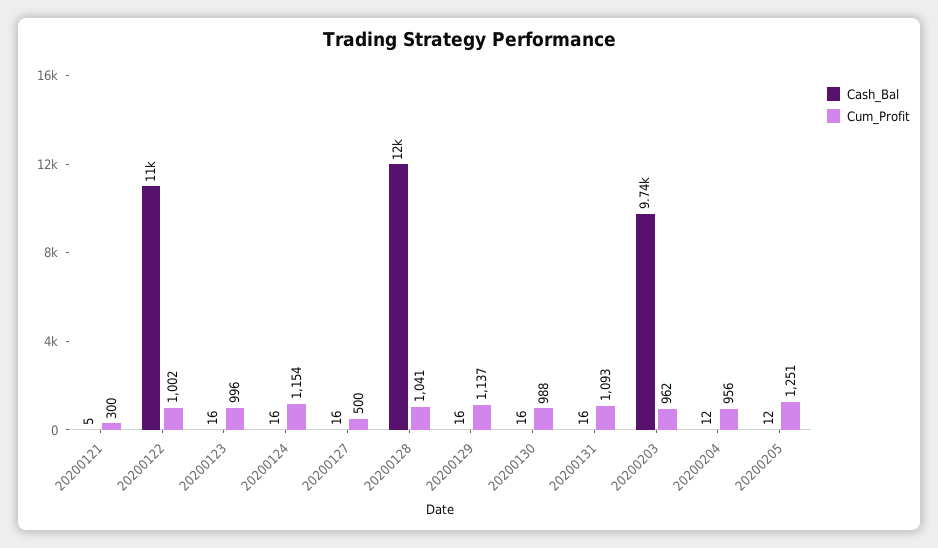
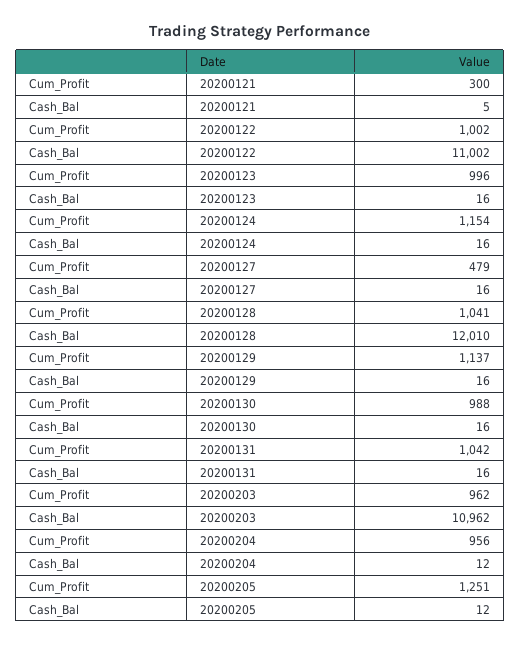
Cum_Profit, 20200127: 500 -> 479
Cum_Profit, 20200131: 1093 -> 1042
Cash_Bal, 20200203: 9740 -> 10962

